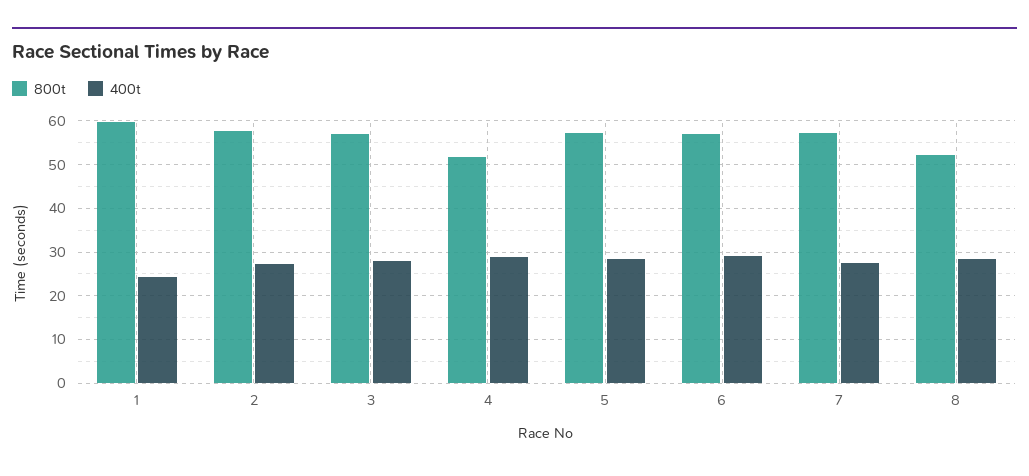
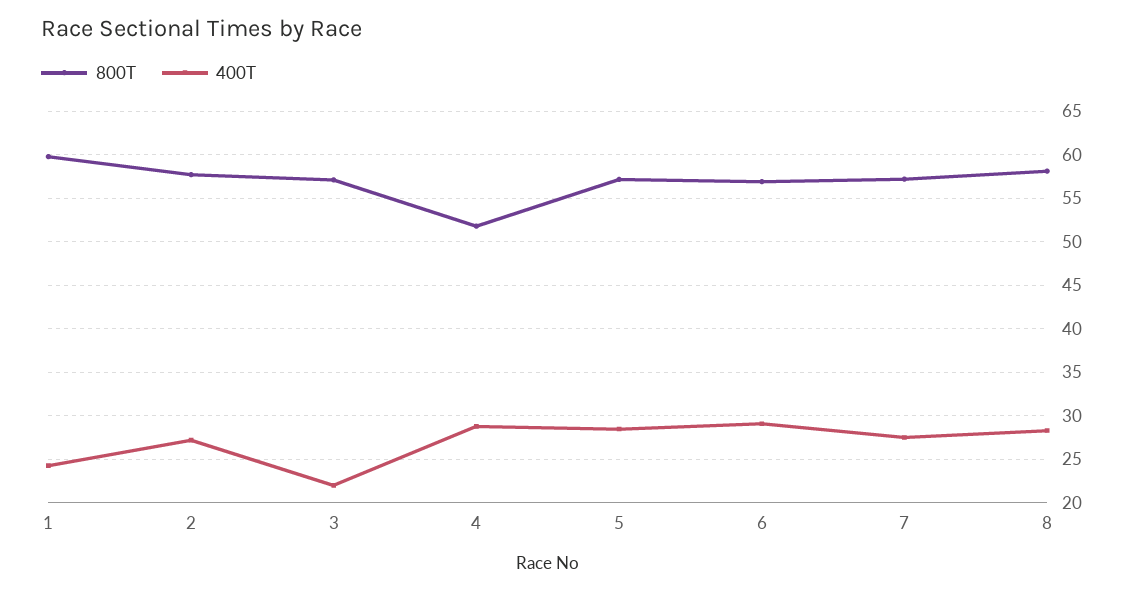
400t, 3: 28 -> 22
800t, 8: 52 -> 58

